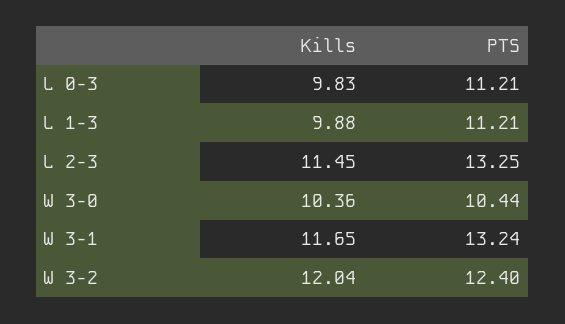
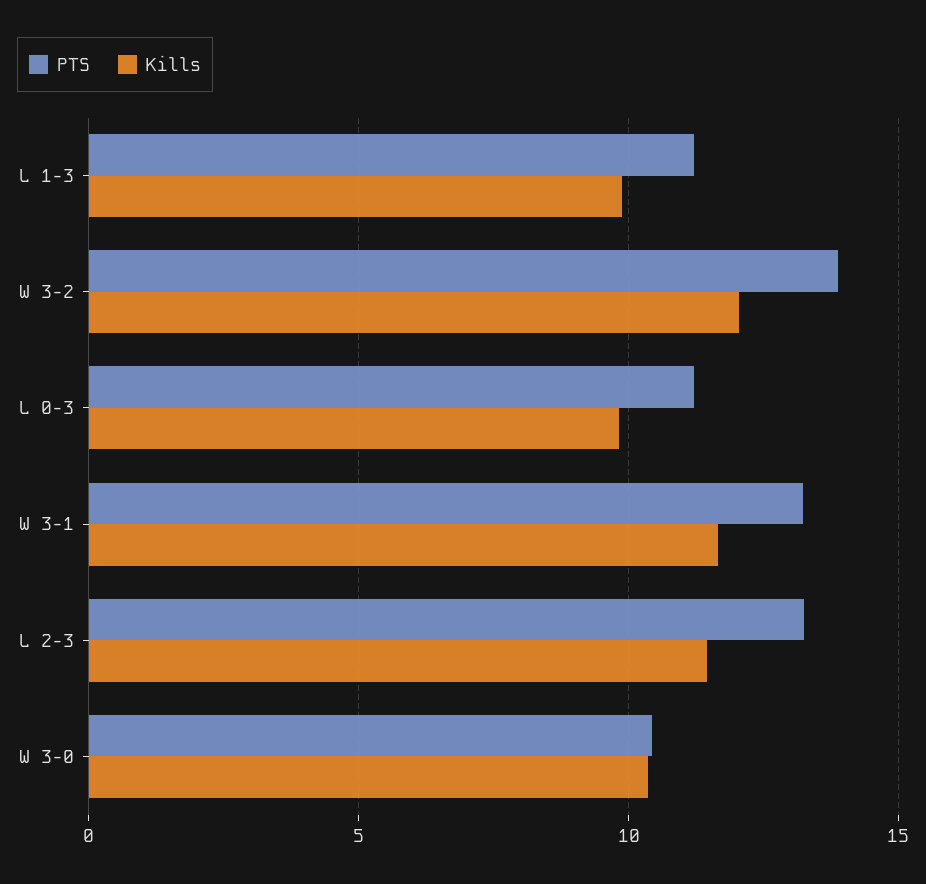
PTS, W 3-2: 12.4 -> 14

